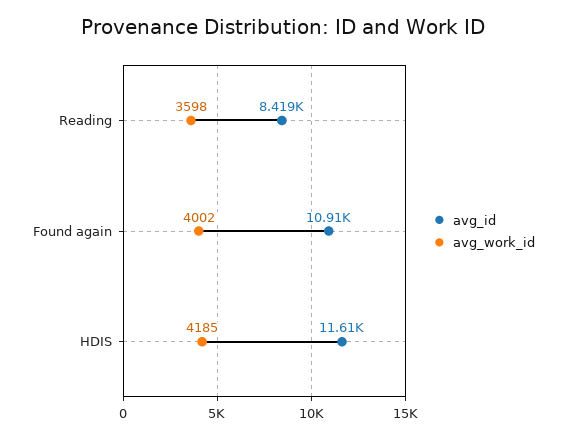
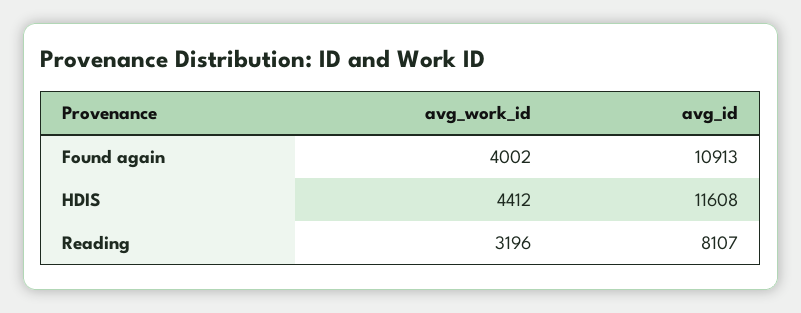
avg_id, Reading: 8419 -> 8107
avg_work_id, Reading: 3598 -> 3196
avg_work_id, HDIS: 4185 -> 4412

